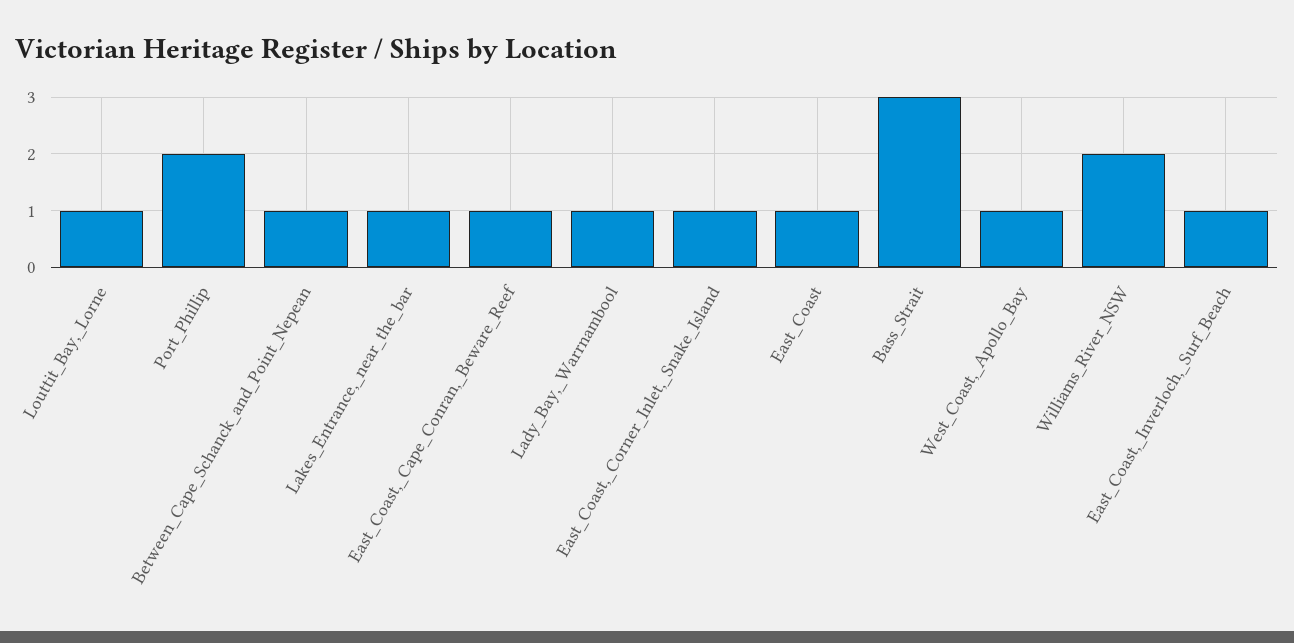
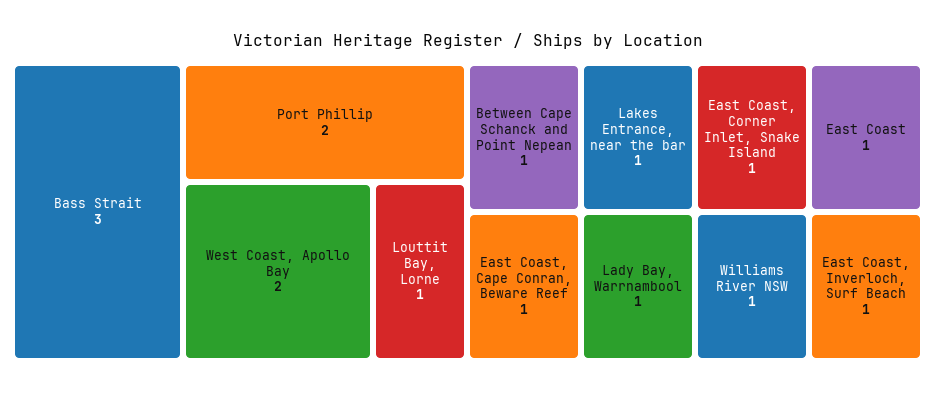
West_Coast,_Apollo_Bay: 1 -> 2
Williams_River_NSW: 2 -> 1

